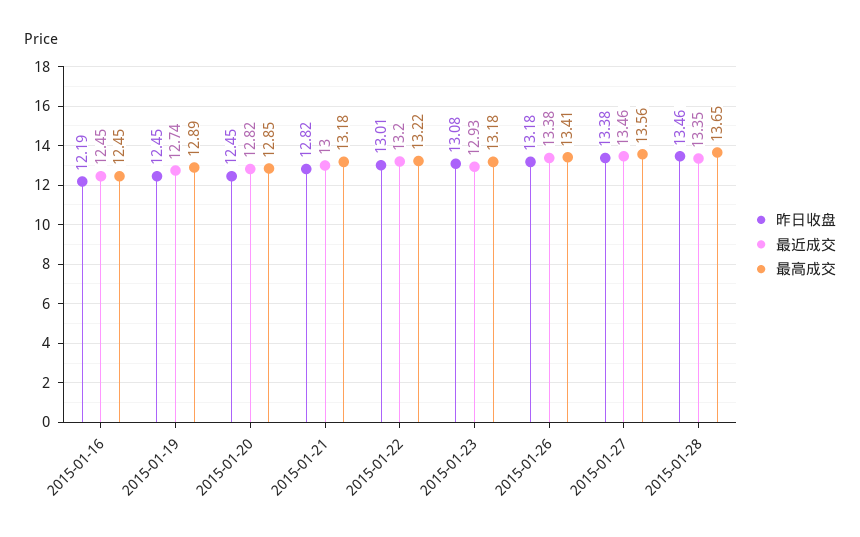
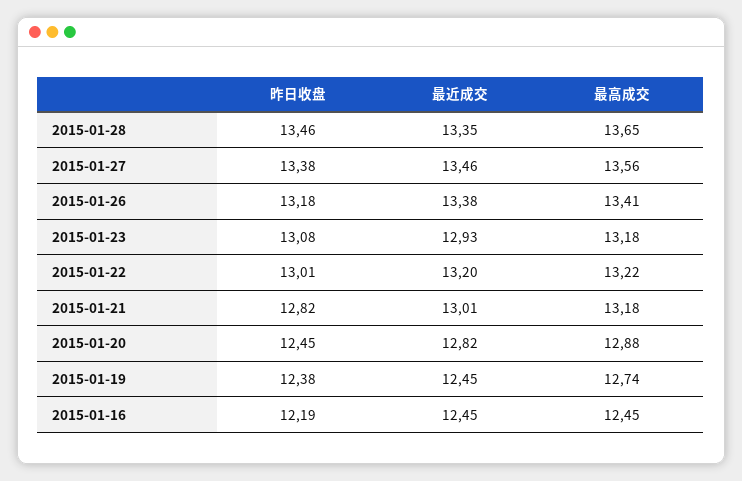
昨日收盘, 2015-01-19: 12.45 -> 12.38
最近成交, 2015-01-19: 12.74 -> 12.45
最高成交, 2015-01-19: 12.89 -> 12.74
最高成交, 2015-01-20: 12.85 -> 12.88
最近成交, 2015-01-21: 13 -> 13.01

